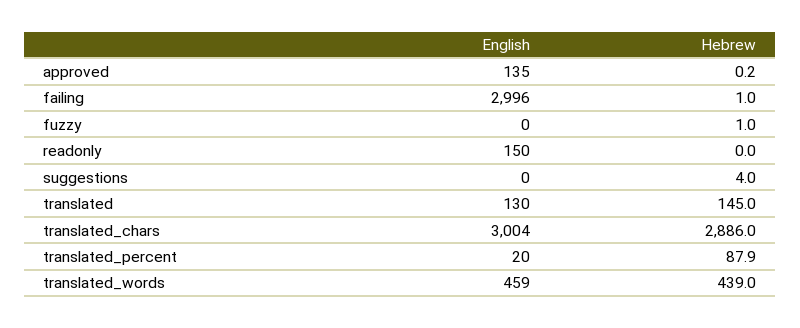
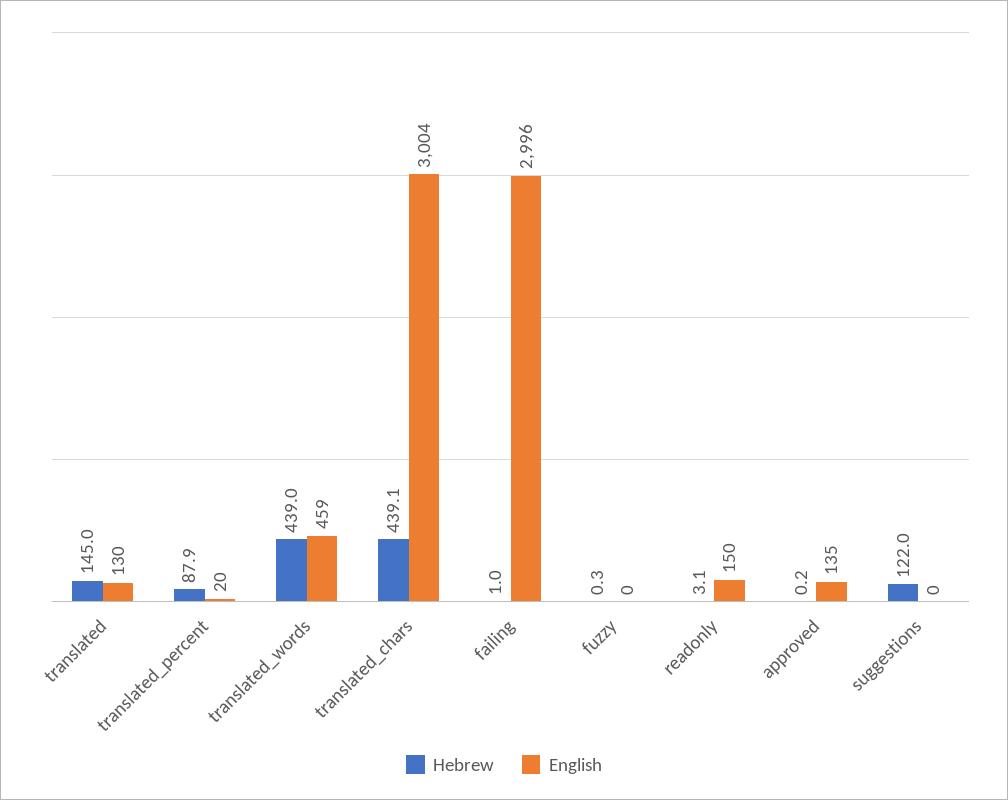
Hebrew, fuzzy: 1 -> 0.3
Hebrew, readonly: 0 -> 3.1
Hebrew, suggestions: 4 -> 122
Hebrew, translated_chars: 2886 -> 439.1

